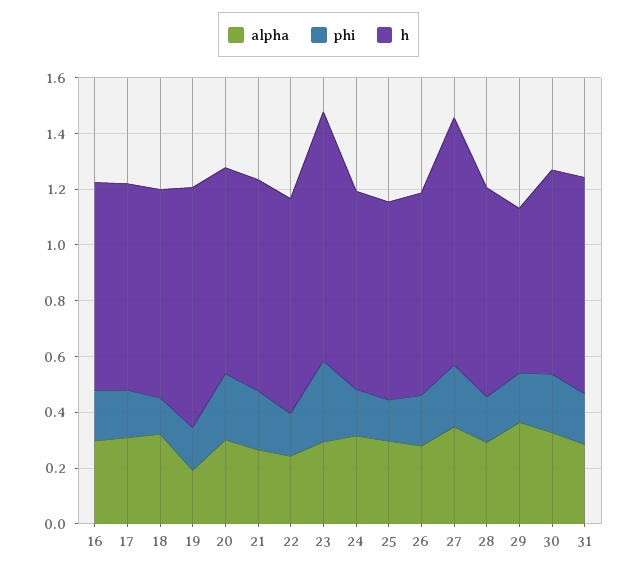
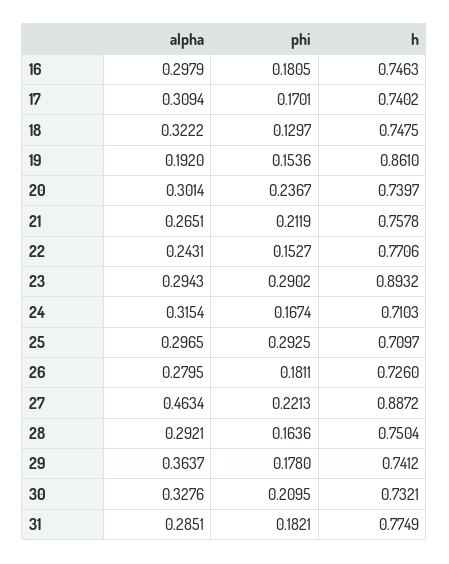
phi, 25: 0.15 -> 0.2925
alpha, 27: 0.35 -> 0.4634
h, 29: 0.6 -> 0.7412

